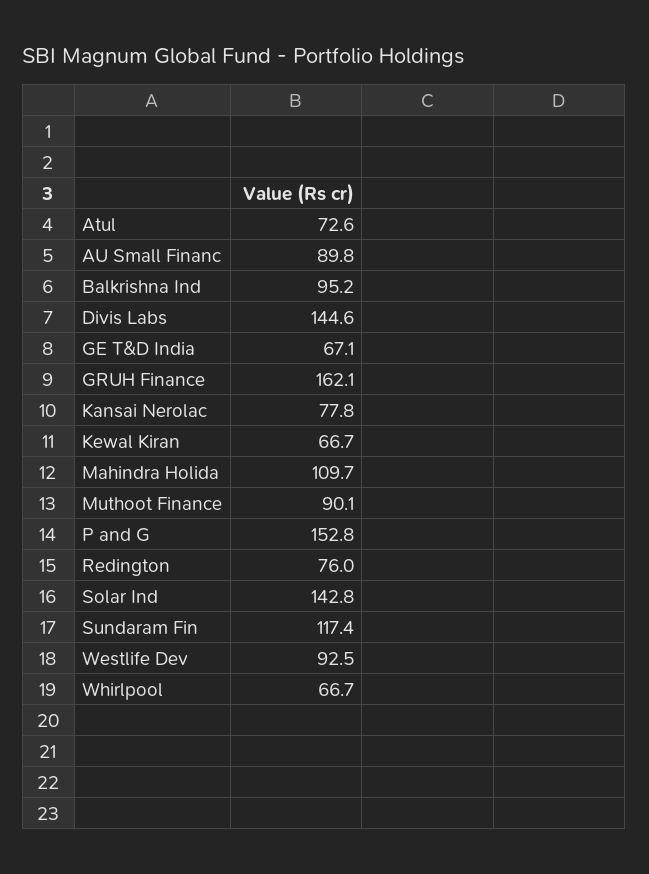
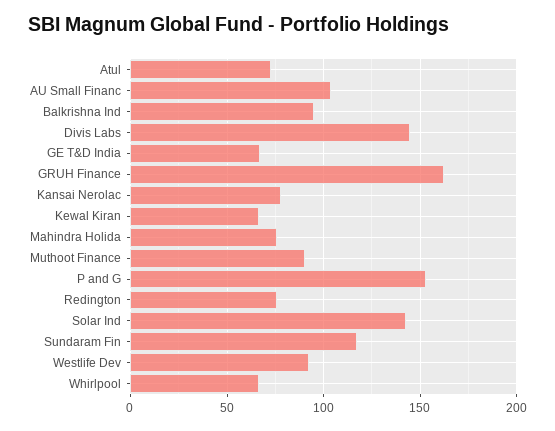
AU Small Financ: 89.8 -> 105
Mahindra Holida: 109.7 -> 75

